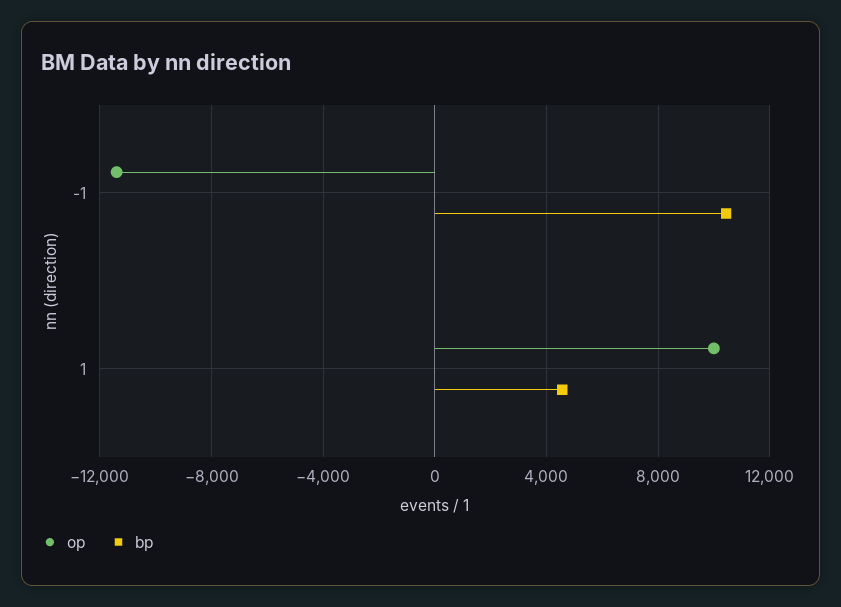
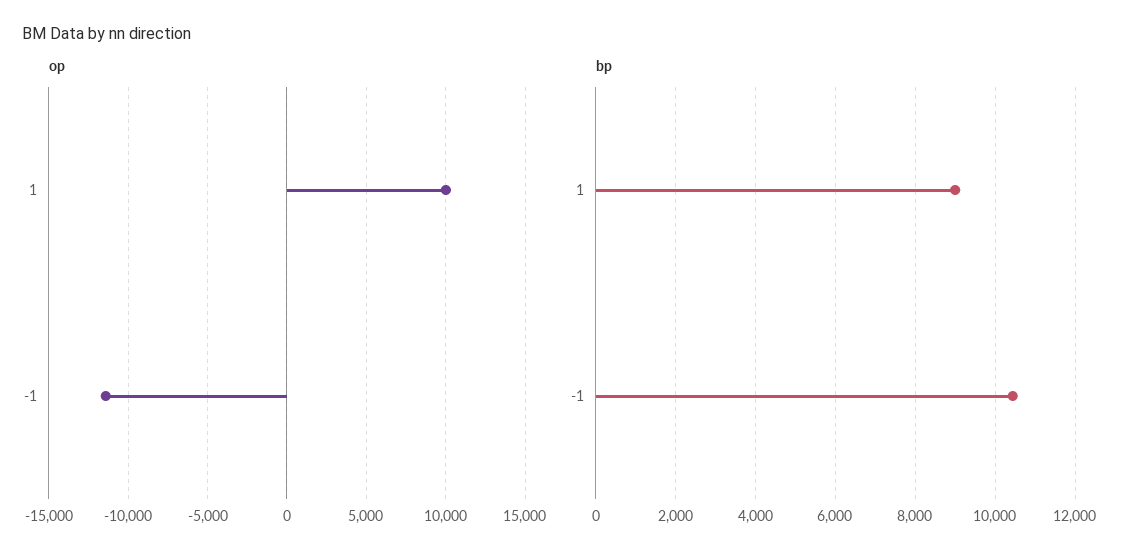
bp, 1: 4500 -> 9000

